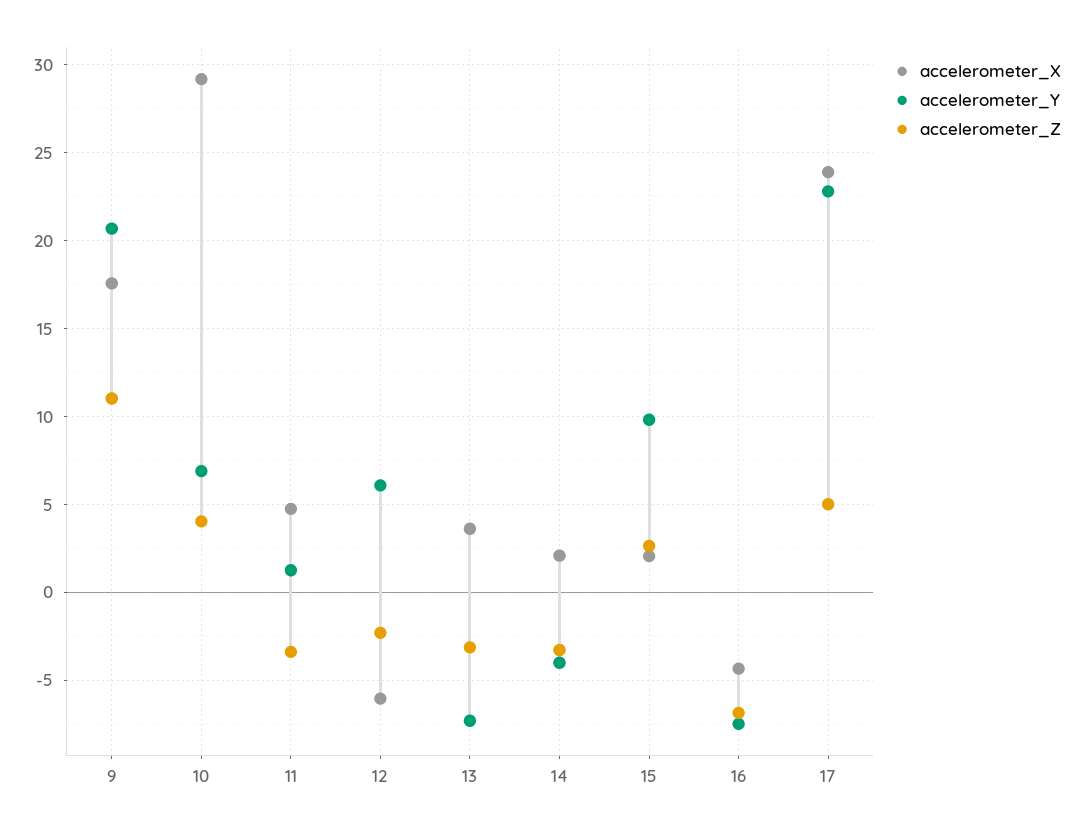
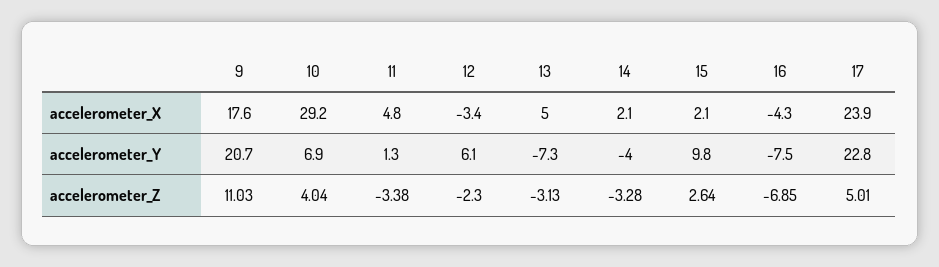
accelerometer_X, 12: -6 -> -3.4
accelerometer_X, 13: 3.5 -> 5

